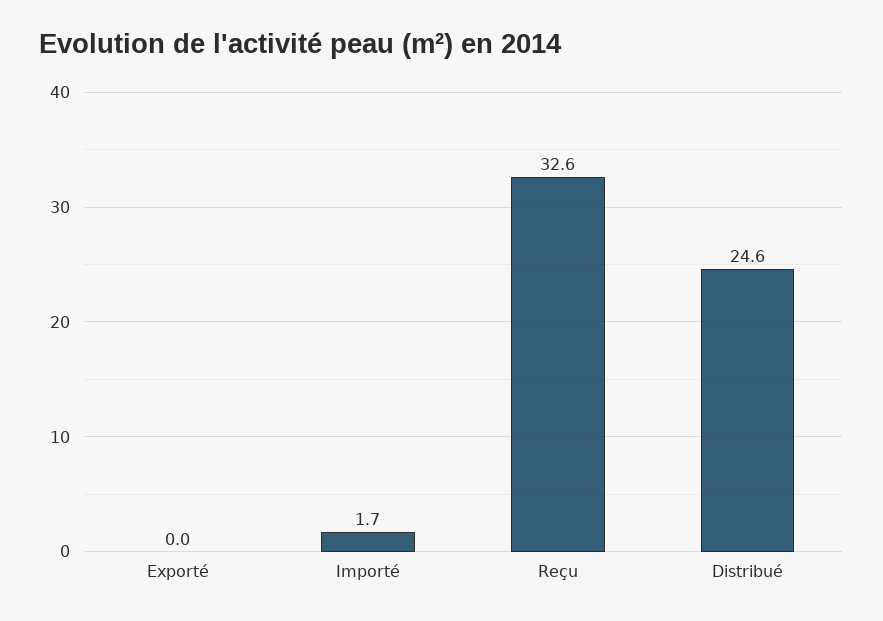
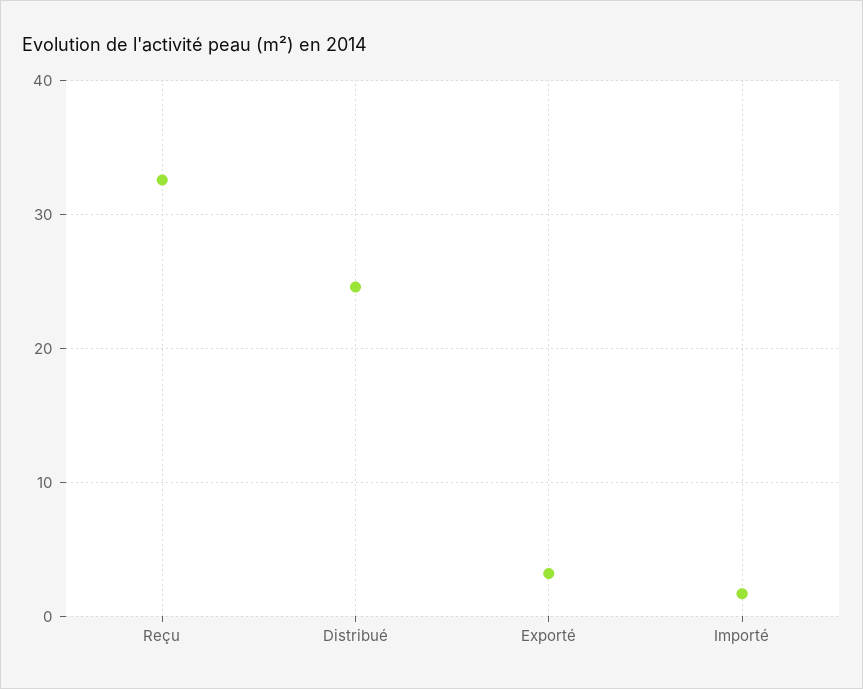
Exporté: 0 -> 3

